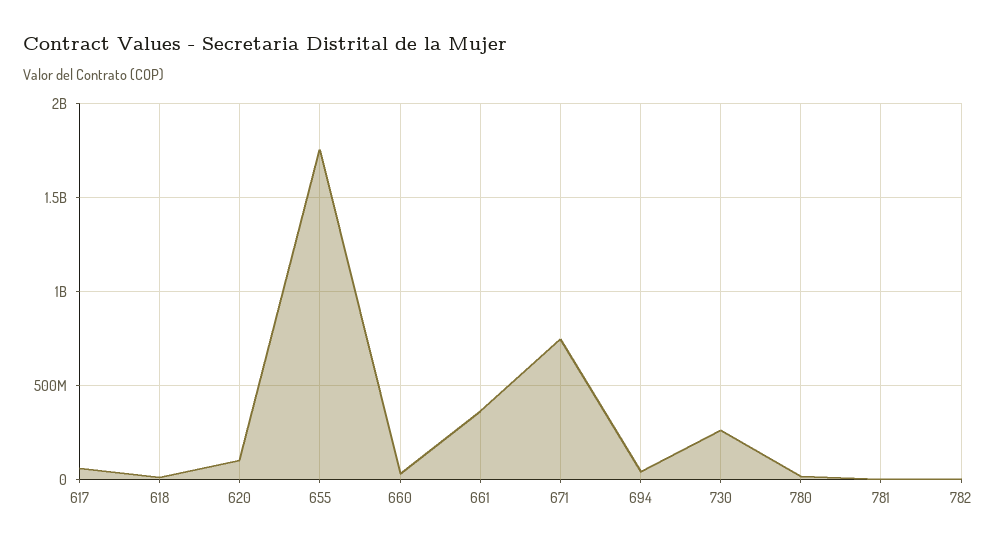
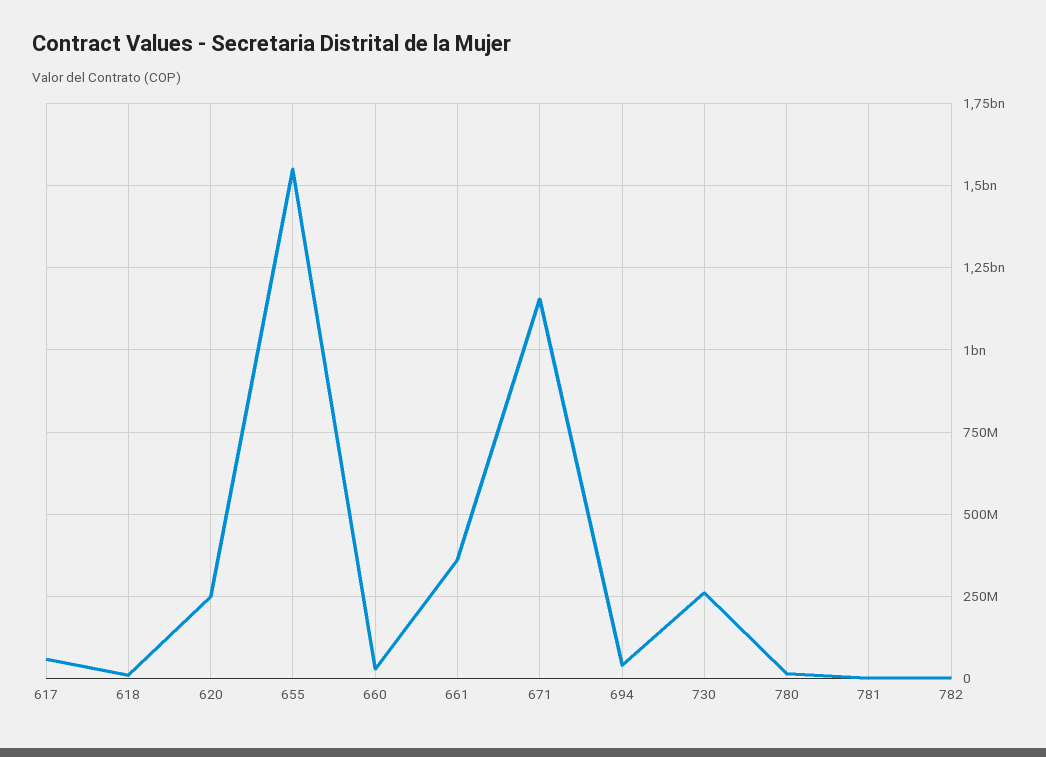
620: 100000000 -> 250000000
655: 1750000000 -> 1550000000
671: 750000000 -> 1150000000

